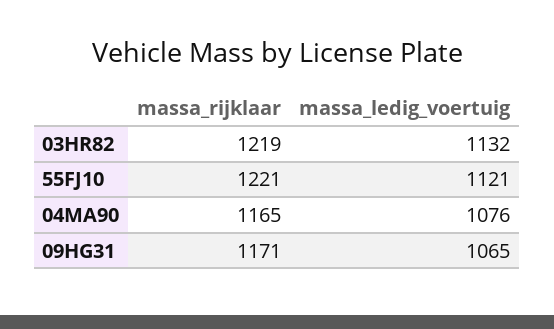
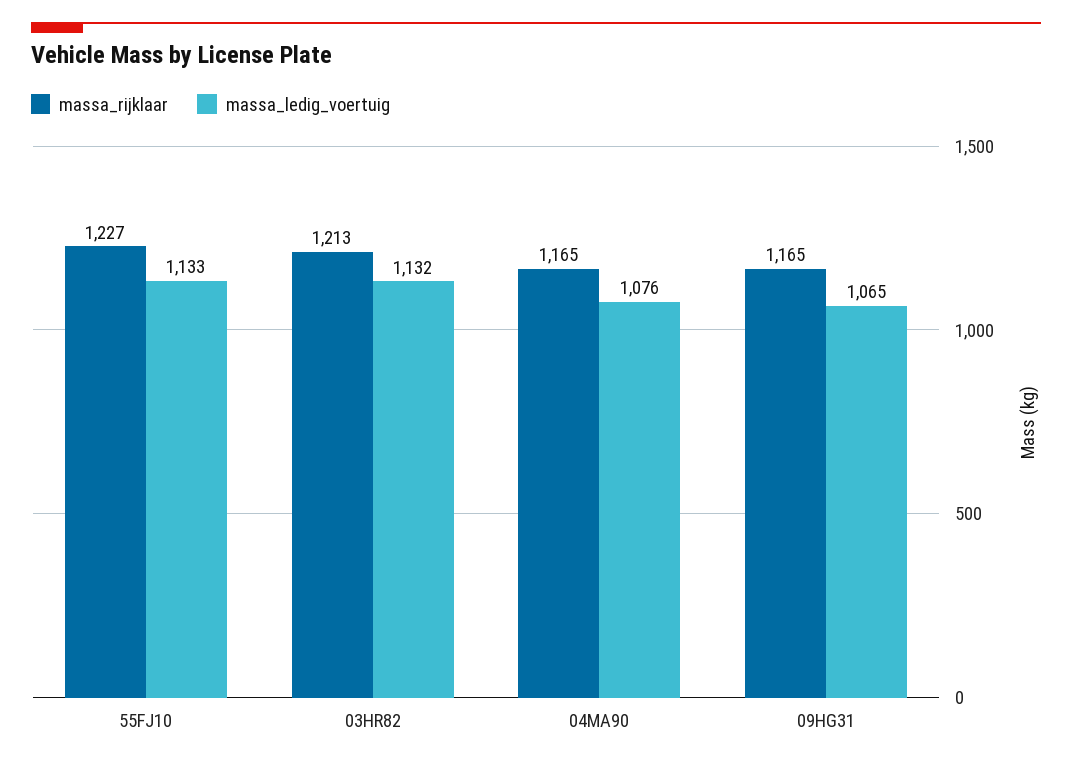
massa_rijklaar, 03HR82: 1219 -> 1213
massa_rijklaar, 55FJ10: 1221 -> 1227
massa_ledig_voertuig, 55FJ10: 1121 -> 1133
massa_rijklaar, 09HG31: 1171 -> 1165

